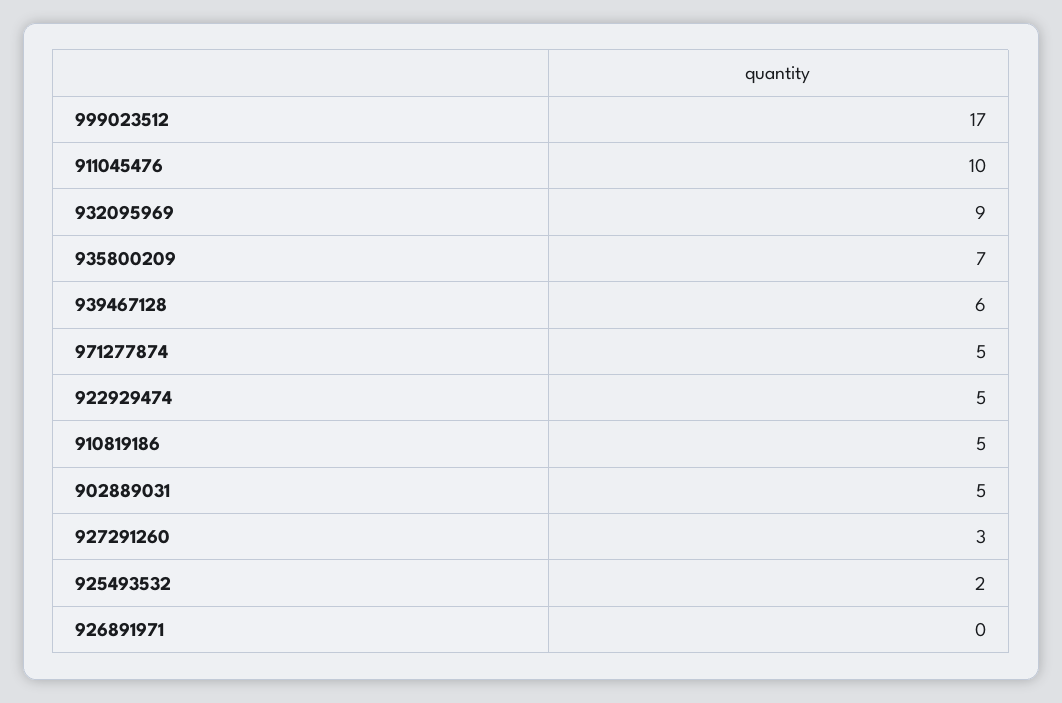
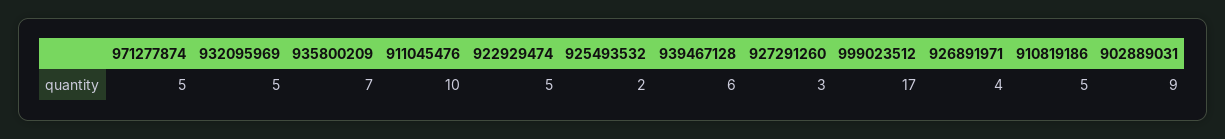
932095969: 9 -> 5
902889031: 5 -> 9
926891971: 0 -> 4

